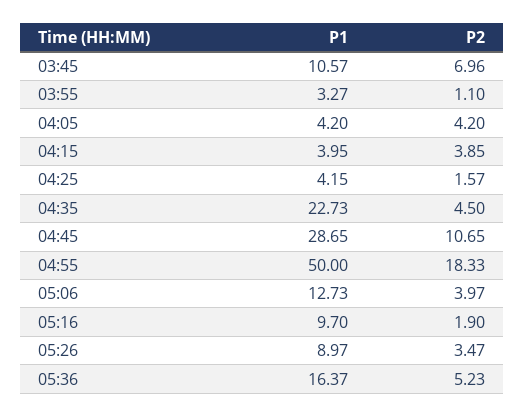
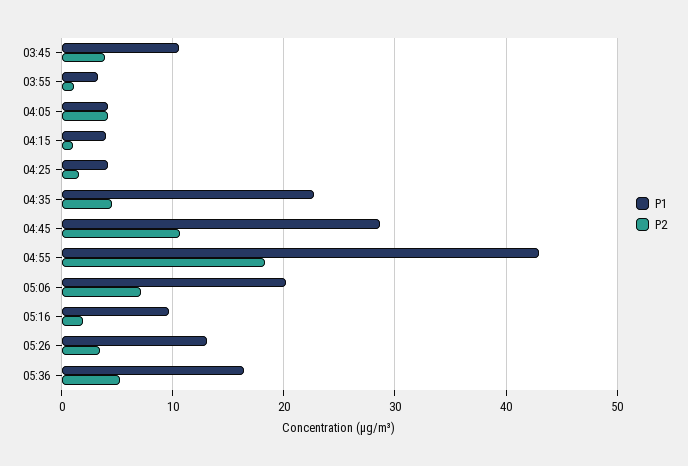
P2, 03:45: 6.96 -> 4
P2, 04:15: 3.85 -> 1
P1, 04:55: 50 -> 43
P1, 05:06: 12.73 -> 20
P2, 05:06: 3.97 -> 7
P1, 05:26: 8.97 -> 13

